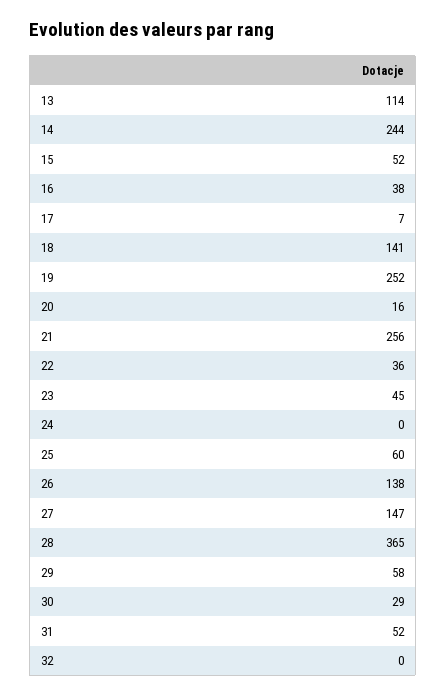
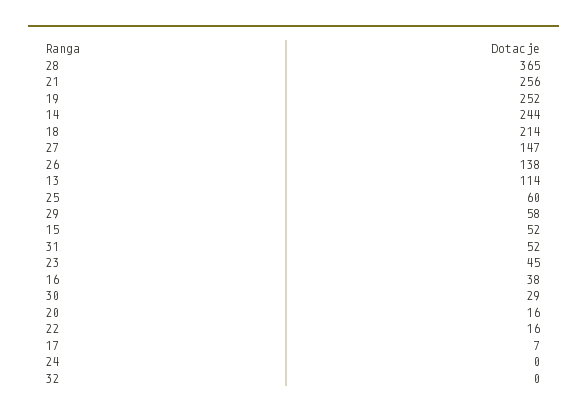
18: 141 -> 214
22: 36 -> 16

